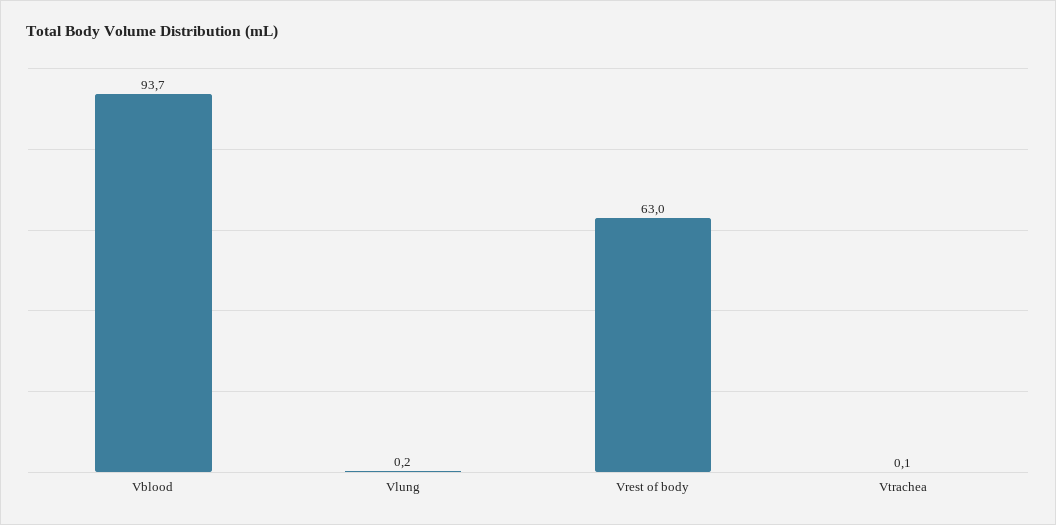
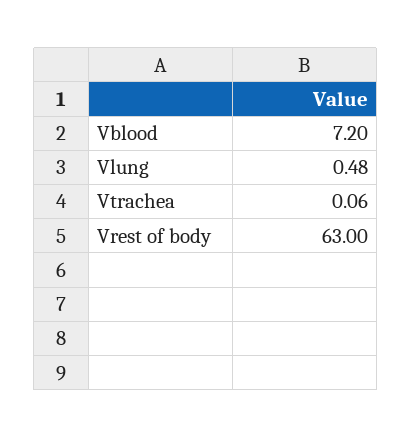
Vblood: 93.7 -> 7.2
Vlung: 0.2 -> 0.48

